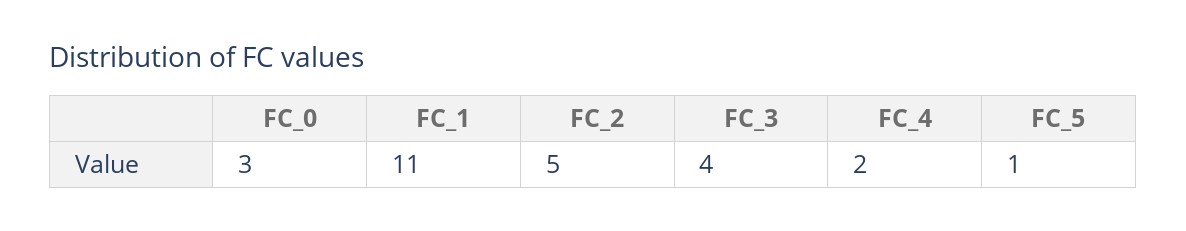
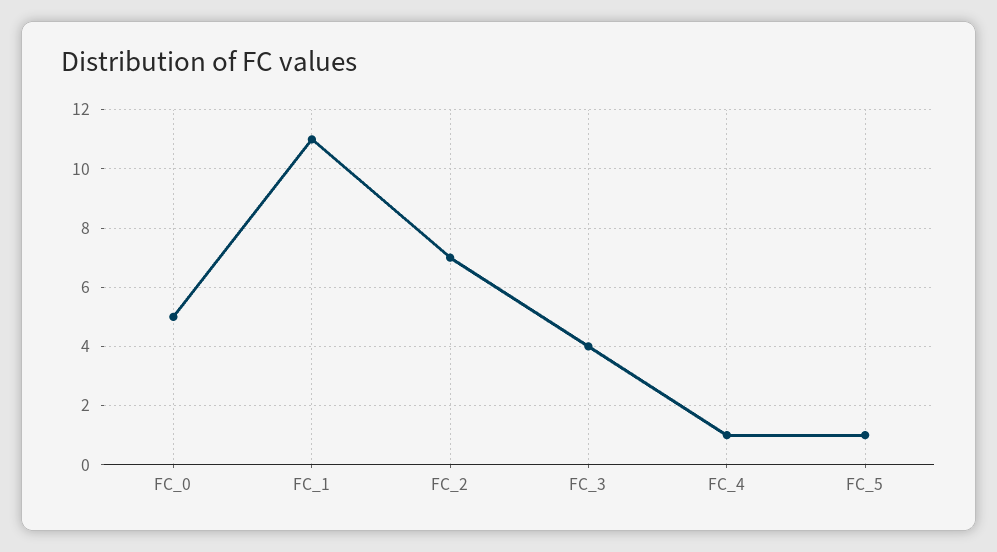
FC_0: 3 -> 5
FC_2: 5 -> 7
FC_4: 2 -> 1

